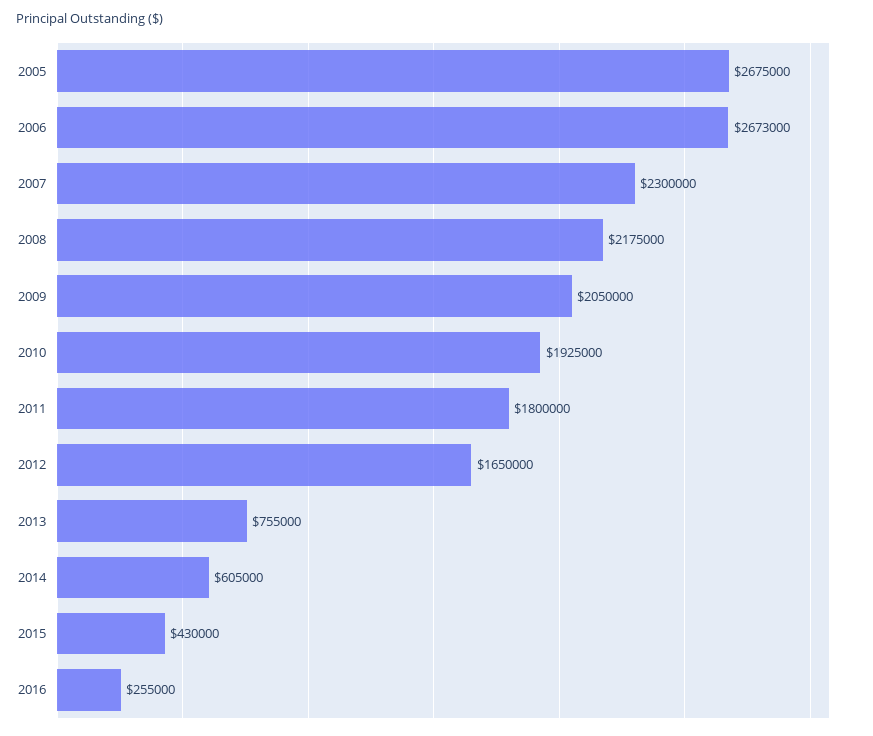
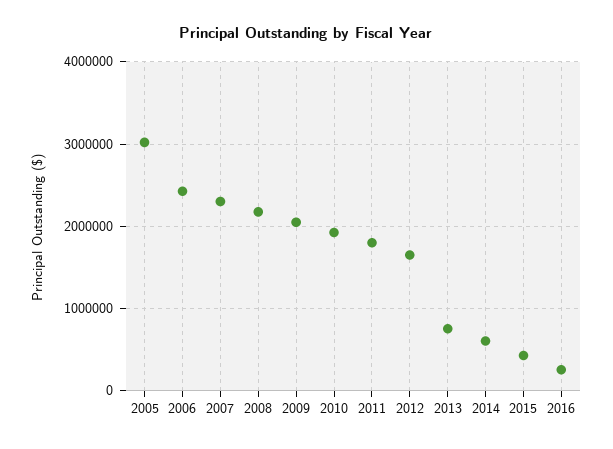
2005: 2675000 -> 3000000
2006: 2673000 -> 2400000

